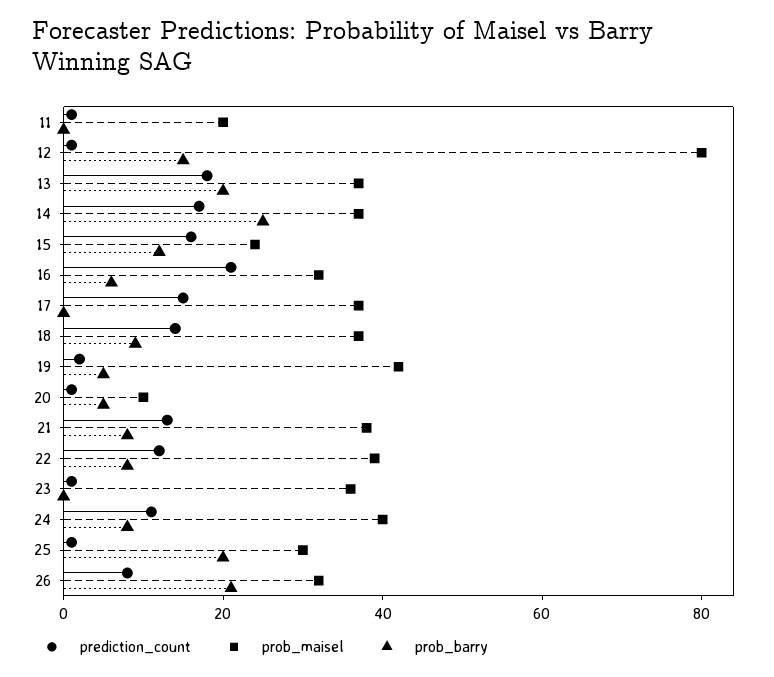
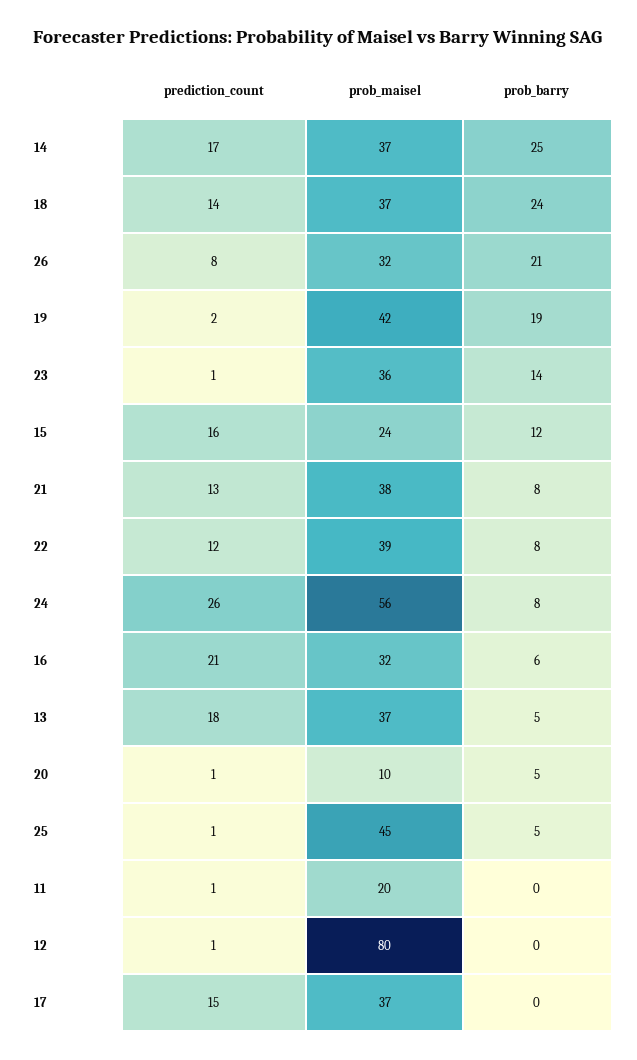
prob_barry, 12: 15 -> 0
prob_barry, 13: 20 -> 5
prob_barry, 18: 10 -> 24
prob_barry, 19: 5 -> 19
prob_barry, 23: 0 -> 14
prediction_count, 24: 10 -> 26
prob_maisel, 24: 40 -> 56
prob_maisel, 25: 30 -> 45
prob_barry, 25: 20 -> 5

